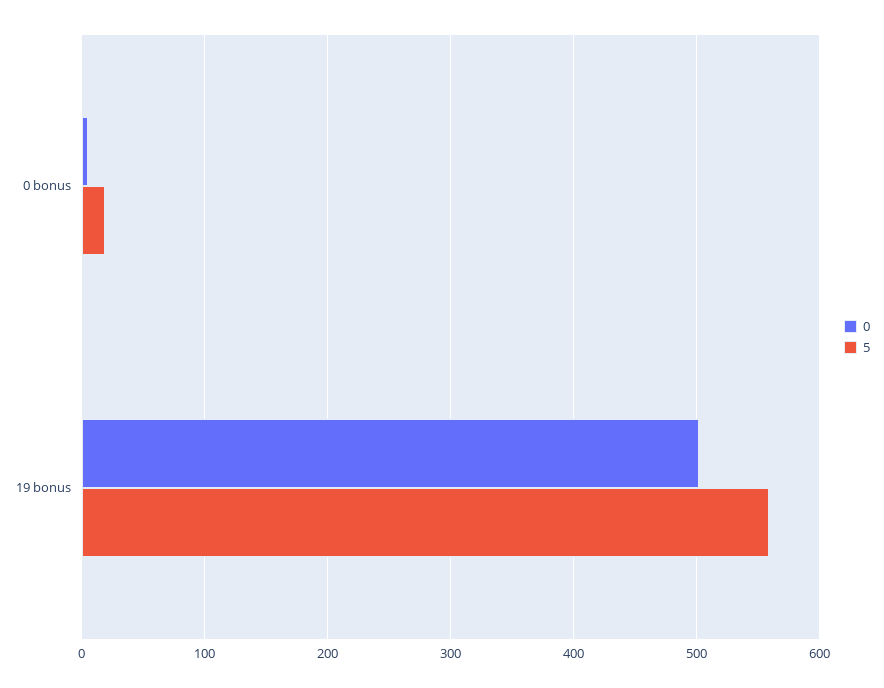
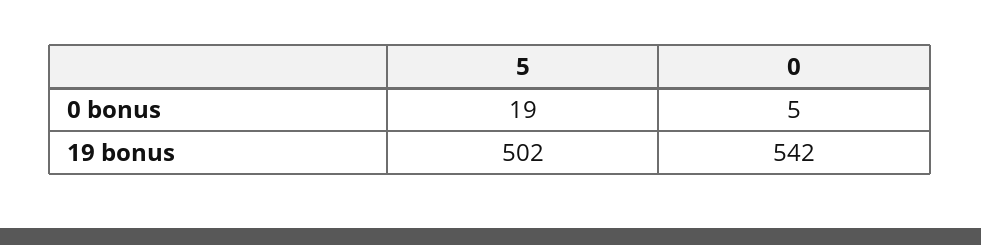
0, 19 bonus: 500 -> 542
5, 19 bonus: 560 -> 502

